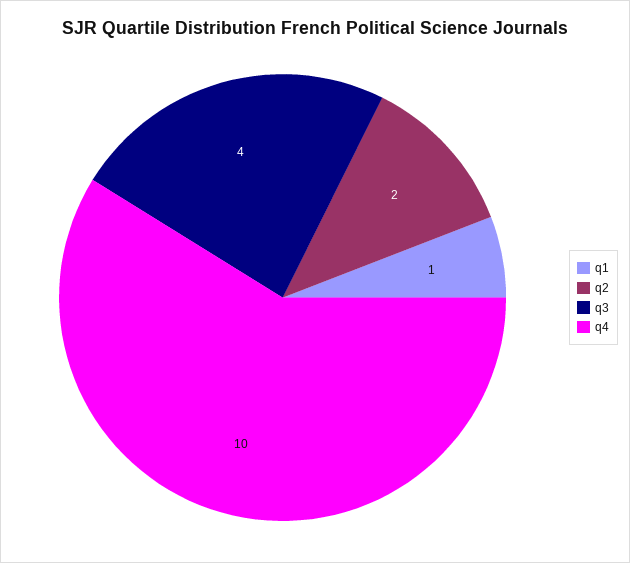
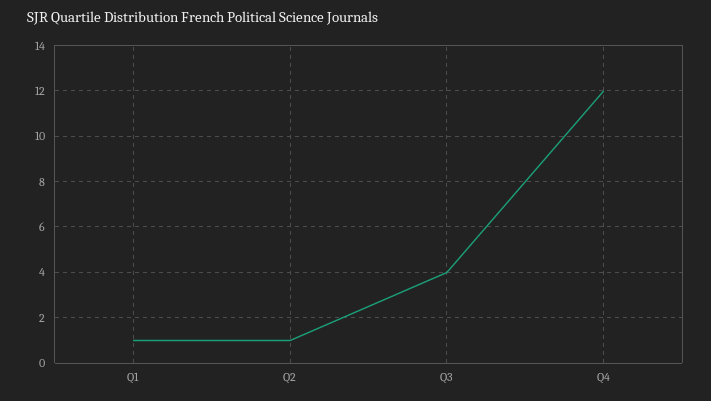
q2: 2 -> 1
q4: 10 -> 12

